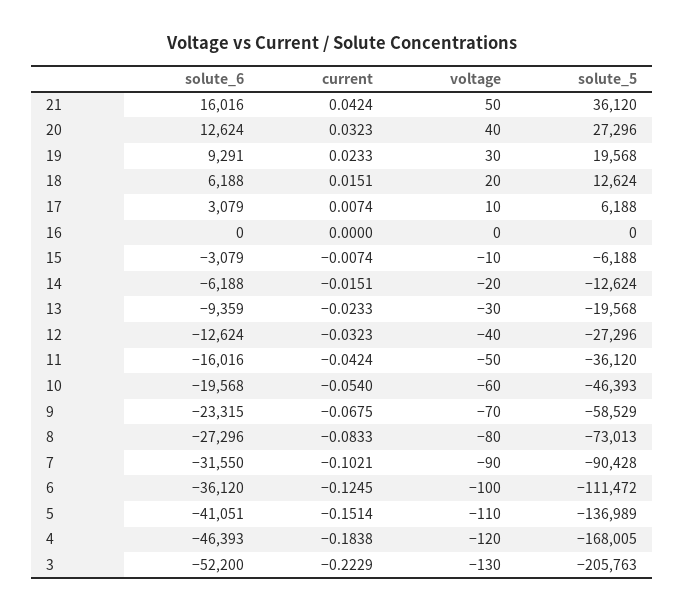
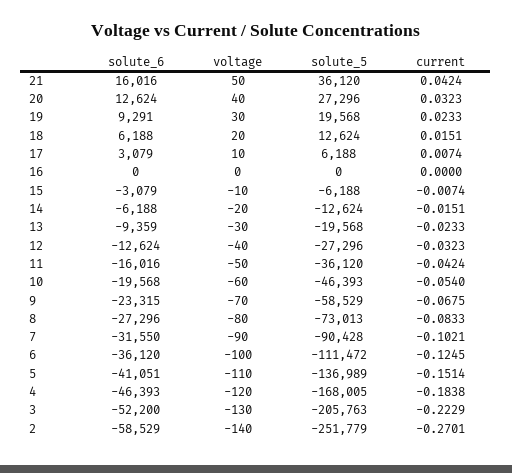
solute_6, 2: none -> -58529
voltage, 2: none -> -140
solute_5, 2: none -> -251779
current, 2: none -> -0.2701

